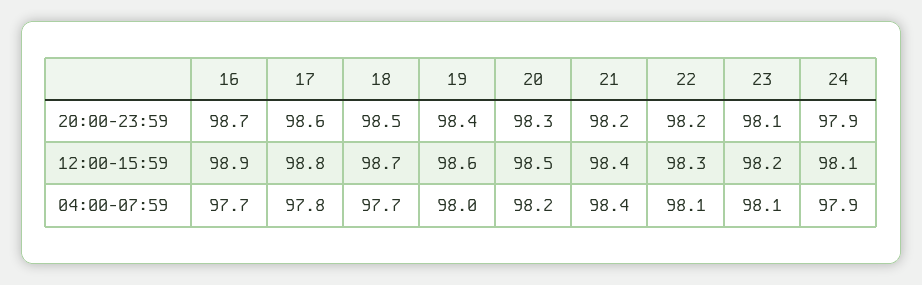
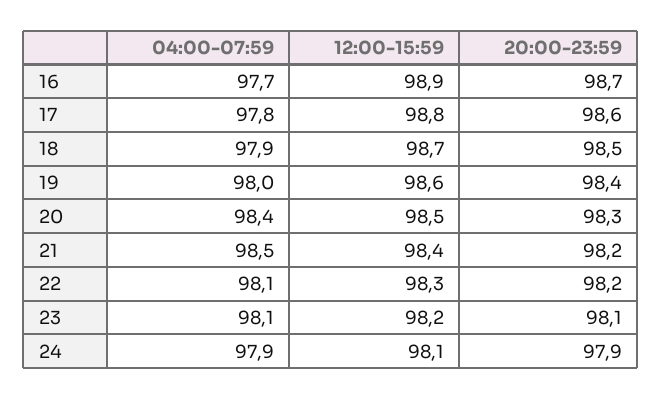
18, 04:00-07:59: 97.7 -> 97.9
20, 04:00-07:59: 98.2 -> 98.4
21, 04:00-07:59: 98.4 -> 98.5

